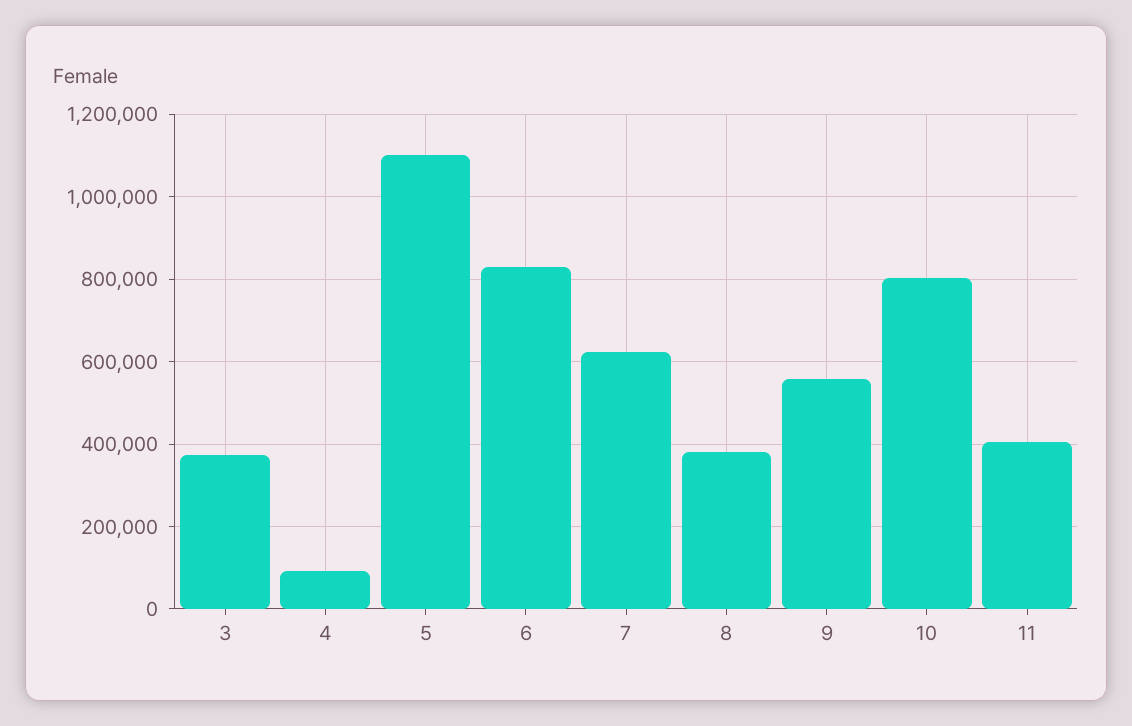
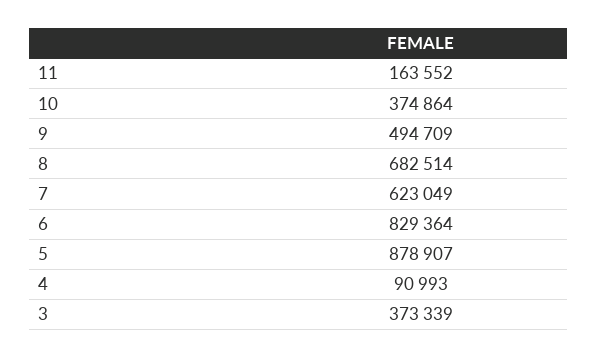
5: 1100000 -> 878907
8: 380000 -> 682514
9: 560000 -> 494709
10: 800000 -> 374864
11: 400000 -> 163552

